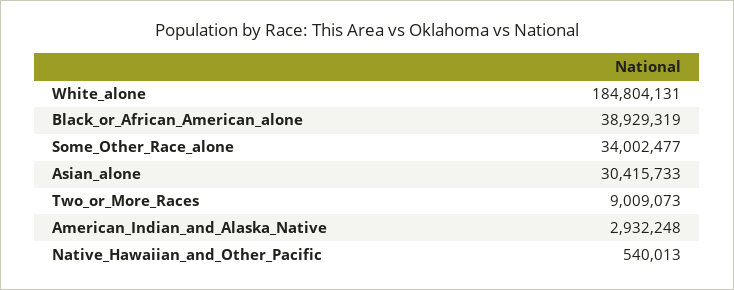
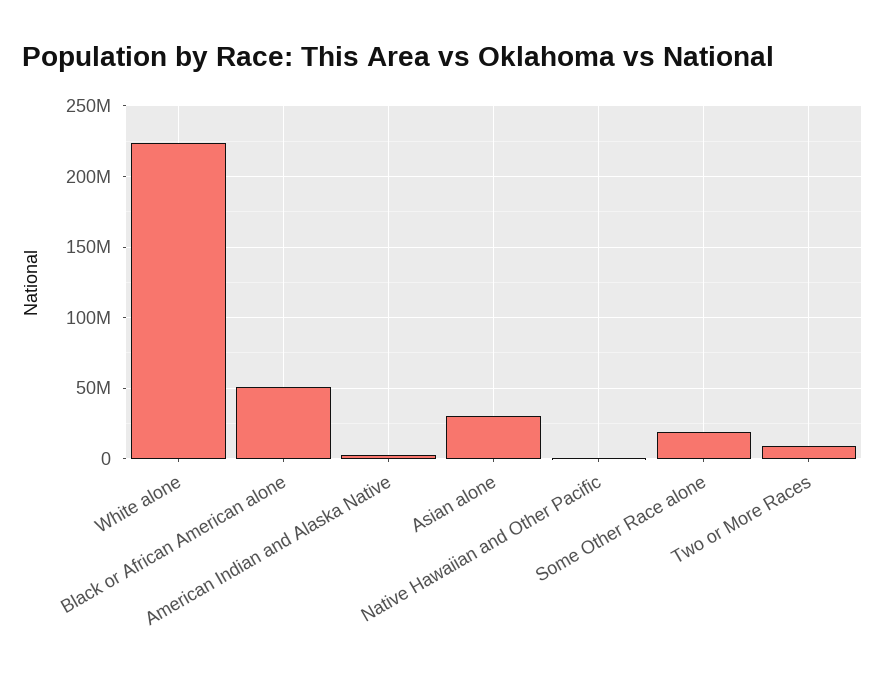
White_alone: 184804131 -> 225000000
Black_or_African_American_alone: 38929319 -> 50000000
Some_Other_Race_alone: 34002477 -> 20000000

